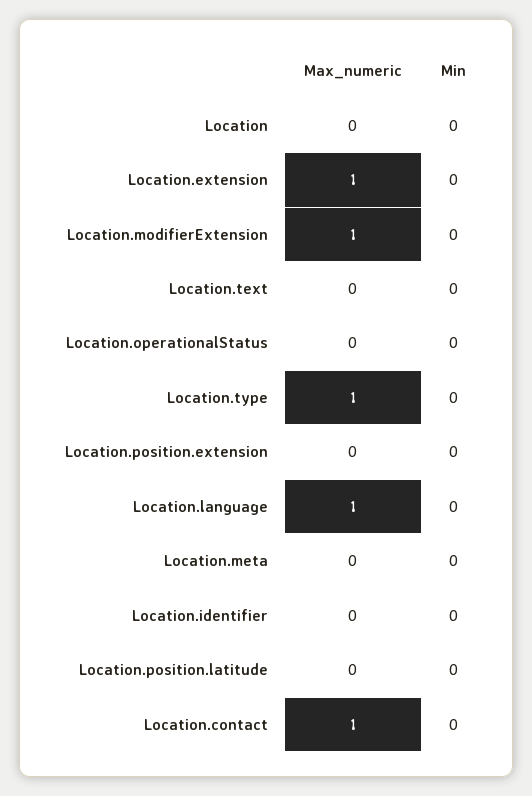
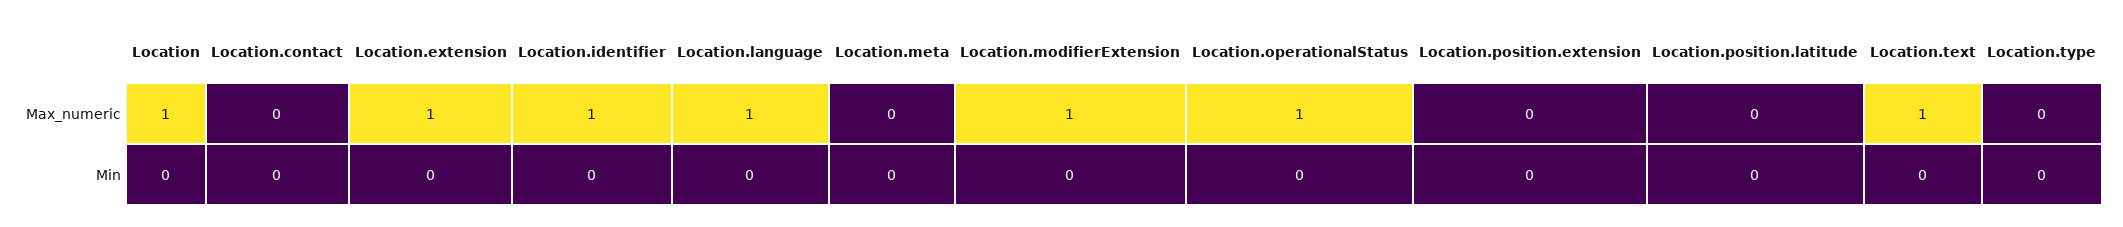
Max_numeric, Location: 0 -> 1
Max_numeric, Location.text: 0 -> 1
Max_numeric, Location.operationalStatus: 0 -> 1
Max_numeric, Location.type: 1 -> 0
Max_numeric, Location.identifier: 0 -> 1
Max_numeric, Location.contact: 1 -> 0

